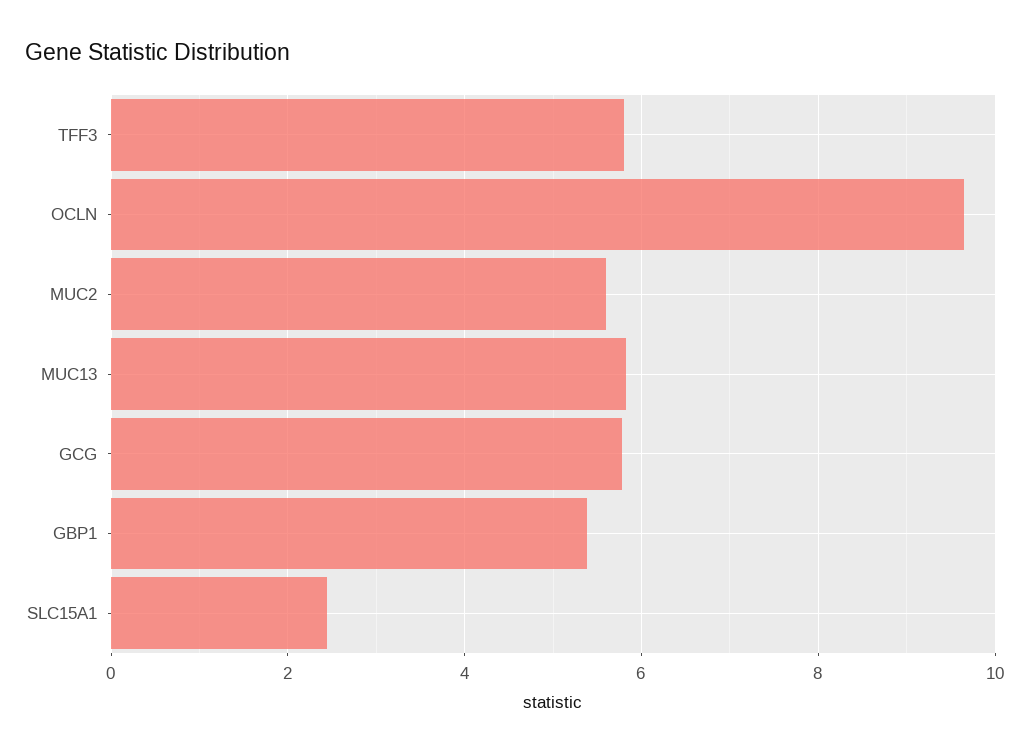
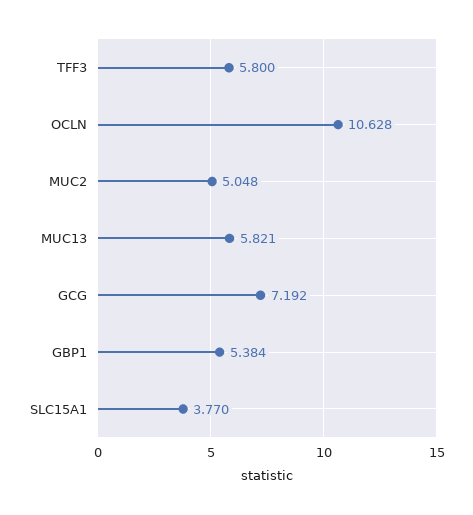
OCLN: 9.6 -> 10.628
MUC2: 5.6 -> 5.048
GCG: 5.8 -> 7.192
SLC15A1: 2.4 -> 3.77

